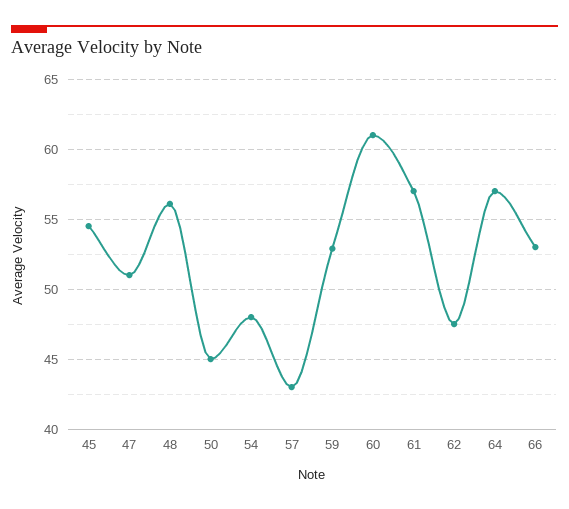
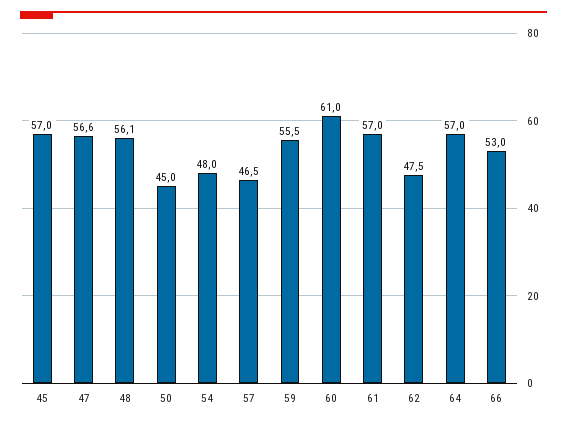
45: 54.5 -> 57
47: 51 -> 56.6
57: 43 -> 46.5
59: 53 -> 55.5

